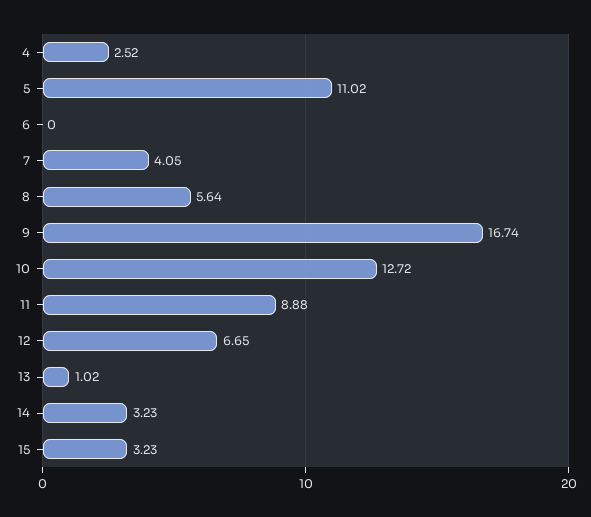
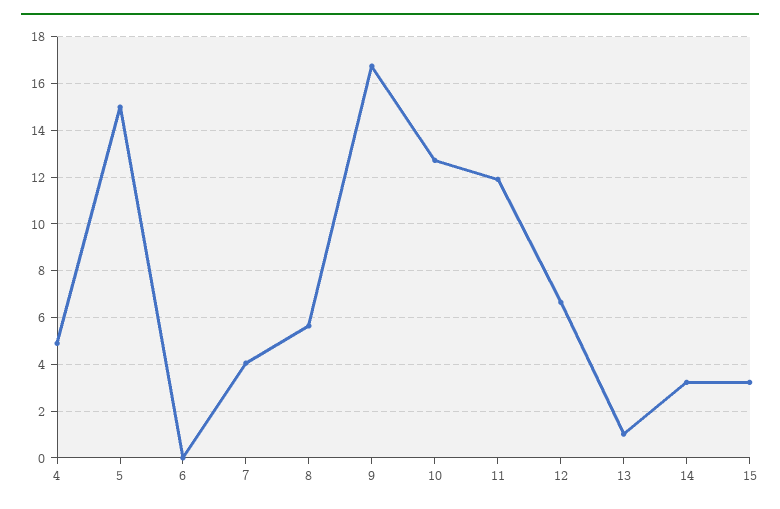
4: 2.52 -> 5
5: 11.02 -> 15
11: 8.88 -> 12

